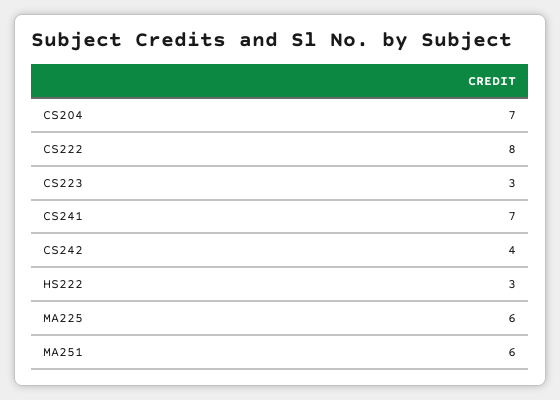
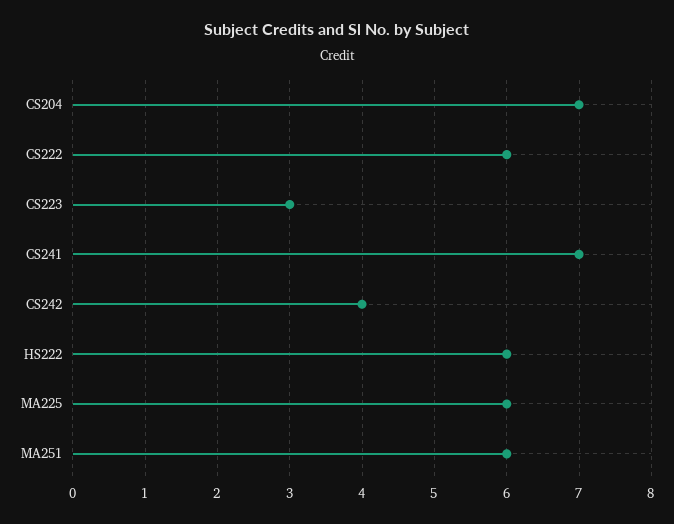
CS222: 8 -> 6
HS222: 3 -> 6

